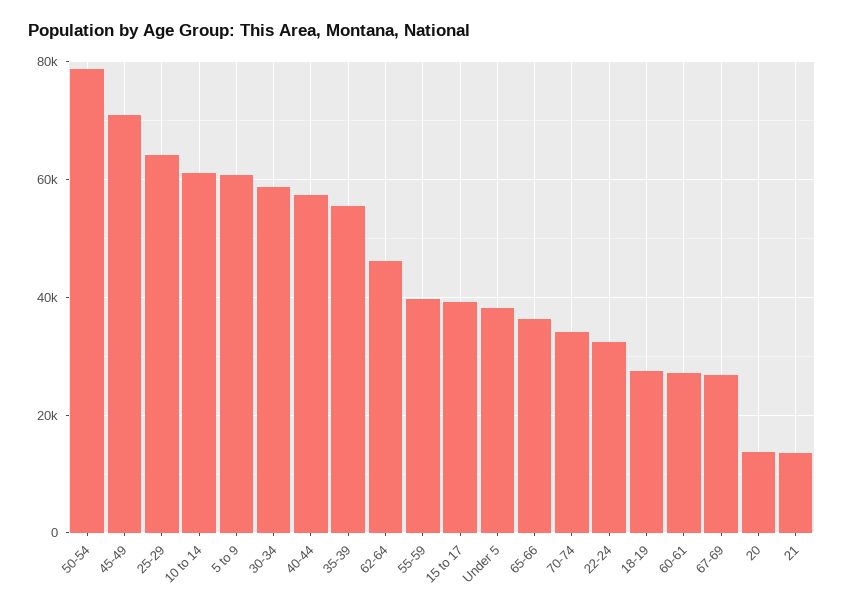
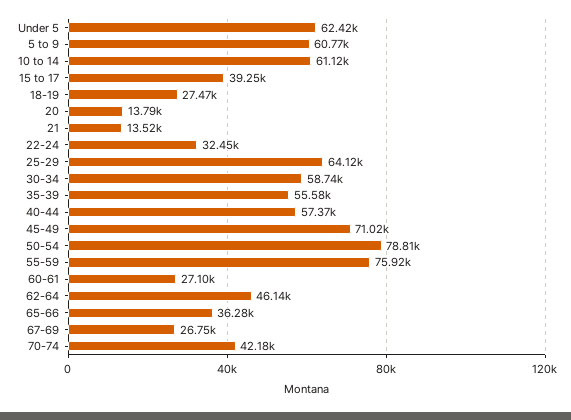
55-59: 40000 -> 75920
Under 5: 38000 -> 62420
70-74: 34000 -> 42180

